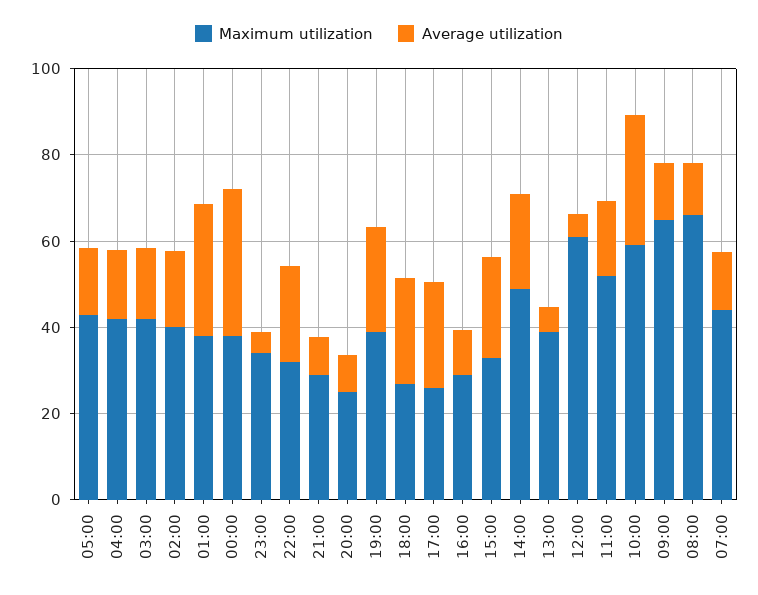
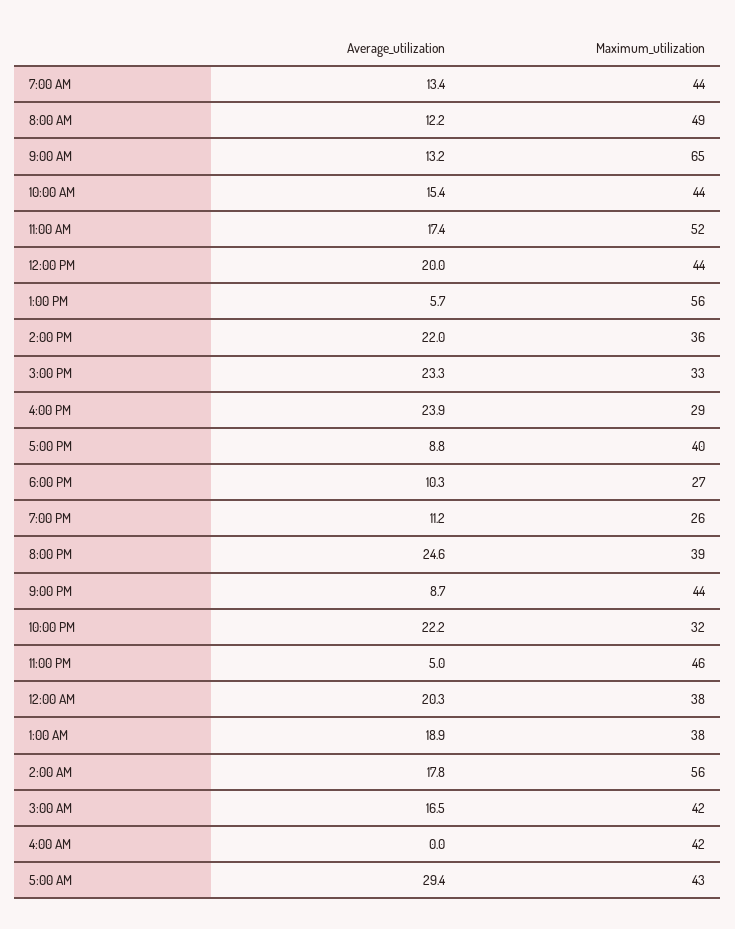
Average utilization, 05:00: 15 -> 29.4
Average utilization, 04:00: 15 -> 0
Maximum utilization, 02:00: 40 -> 56
Average utilization, 01:00: 30 -> 18.9
Average utilization, 00:00: 35 -> 20.3
Maximum utilization, 23:00: 35 -> 46
Maximum utilization, 21:00: 30 -> 44
Maximum utilization, 20:00: 25 -> 39
Average utilization, 20:00: 10 -> 24.6
Maximum utilization, 19:00: 40 -> 26
Average utilization, 19:00: 25 -> 11.2
Average utilization, 18:00: 25 -> 10.3
Maximum utilization, 17:00: 25 -> 40
Average utilization, 17:00: 25 -> 8.8
Average utilization, 16:00: 10 -> 23.9
Maximum utilization, 14:00: 50 -> 36
Maximum utilization, 13:00: 40 -> 56
Maximum utilization, 12:00: 60 -> 44
Average utilization, 12:00: 5 -> 20
Maximum utilization, 10:00: 60 -> 44
Average utilization, 10:00: 30 -> 15.4
Maximum utilization, 08:00: 65 -> 49

